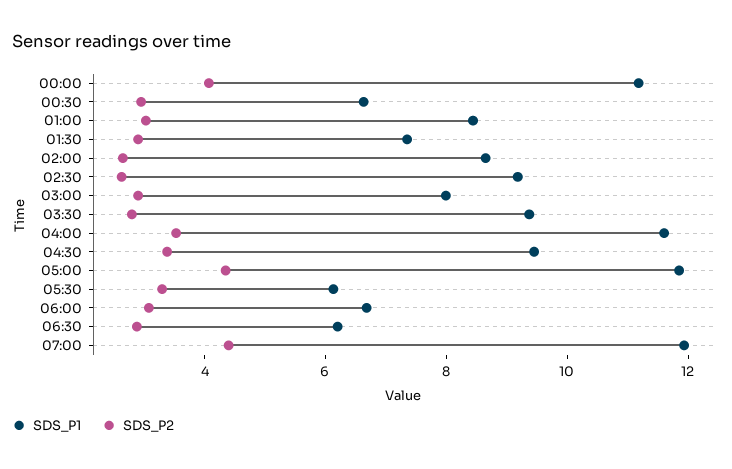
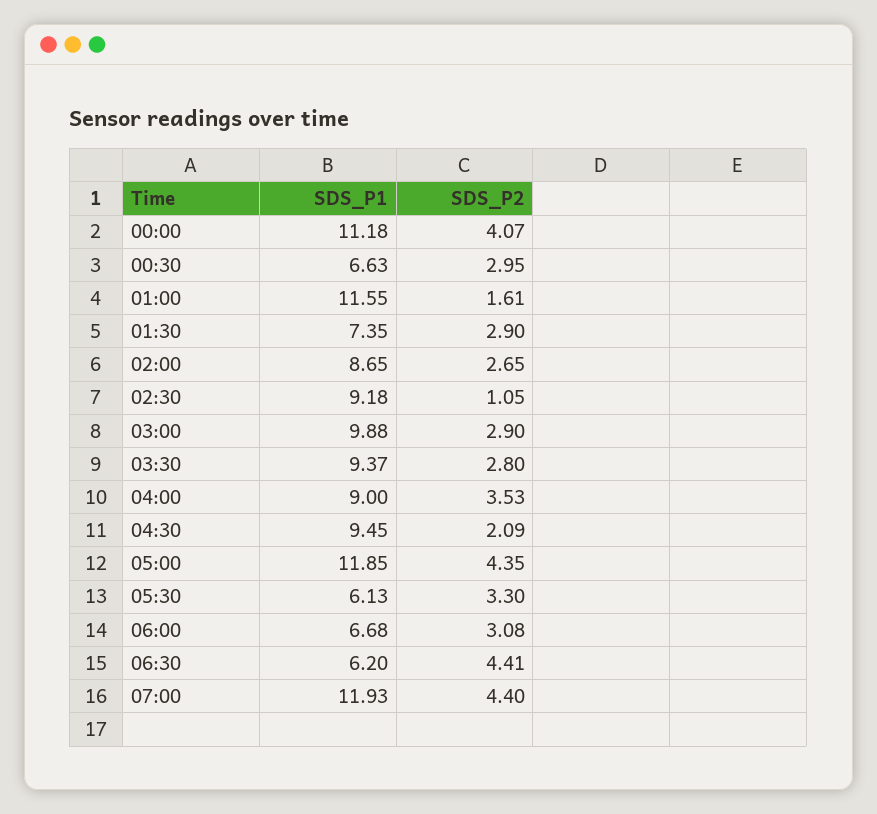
SDS_P1, 01:00: 8.5 -> 11.55
SDS_P2, 01:00: 3 -> 1.61
SDS_P2, 02:30: 2.5 -> 1.05
SDS_P1, 03:00: 8 -> 9.88
SDS_P1, 04:00: 11.5 -> 9
SDS_P2, 04:30: 3.5 -> 2.09
SDS_P2, 06:30: 3 -> 4.41

